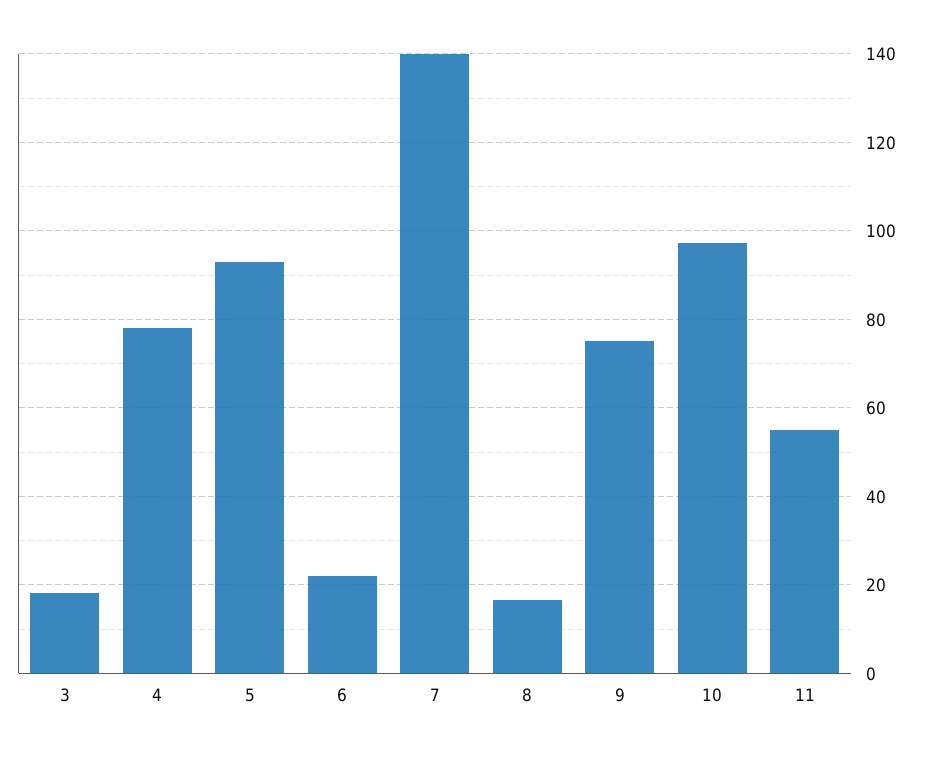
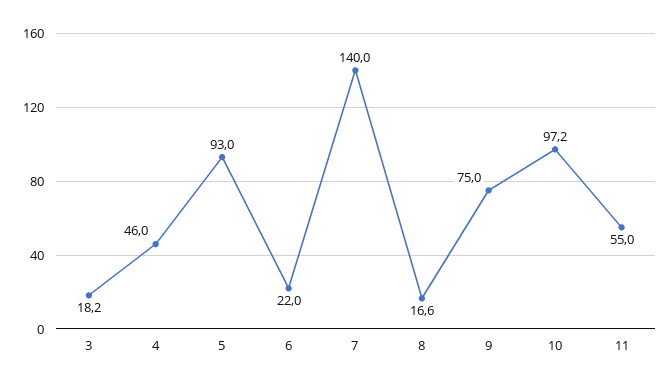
4: 78 -> 46

